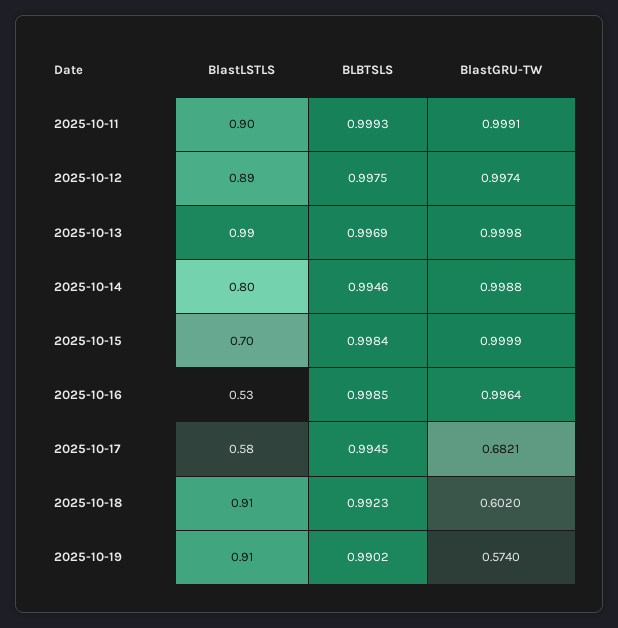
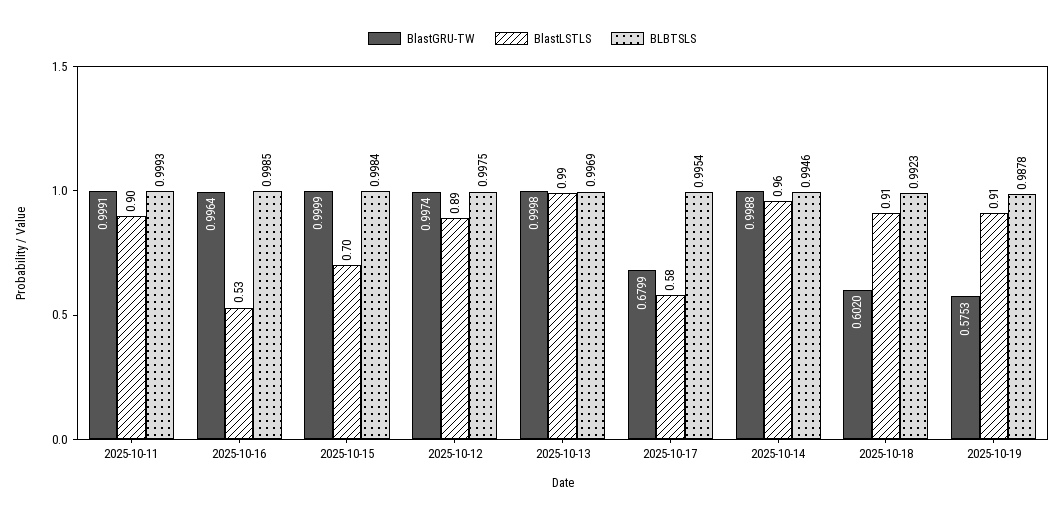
BlastLSTLS, 2025-10-14: 0.8 -> 0.96
BLBTSLS, 2025-10-17: 0.9945 -> 0.9954
BlastGRU-TW, 2025-10-17: 0.6821 -> 0.6799
BLBTSLS, 2025-10-19: 0.9902 -> 0.9878
BlastGRU-TW, 2025-10-19: 0.574 -> 0.5753

